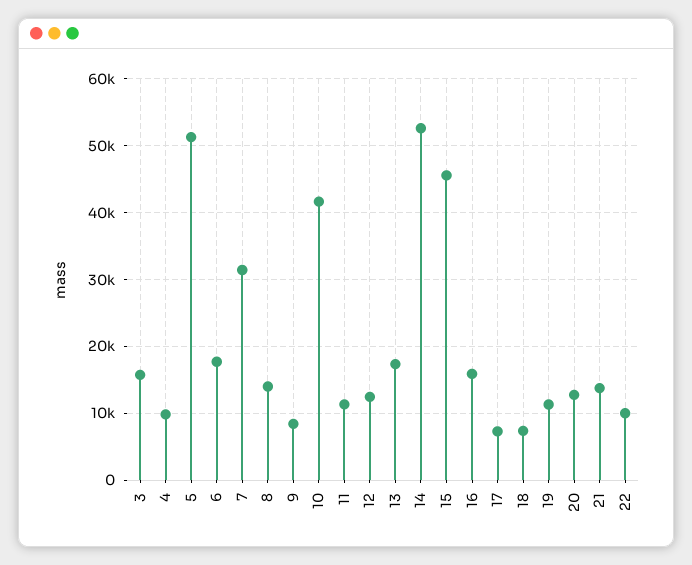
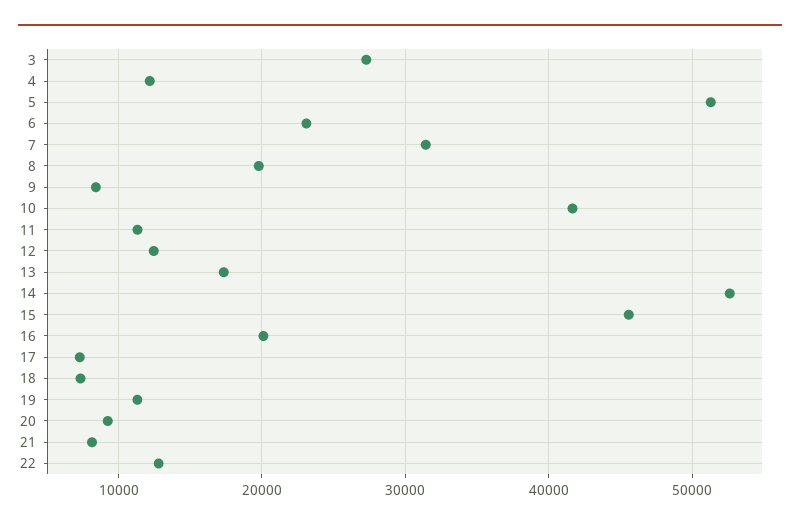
3: 16000 -> 27000
4: 10000 -> 12000
6: 18000 -> 23000
8: 14000 -> 20000
16: 16000 -> 20000
20: 13000 -> 9000
21: 14000 -> 8000
22: 10000 -> 13000

